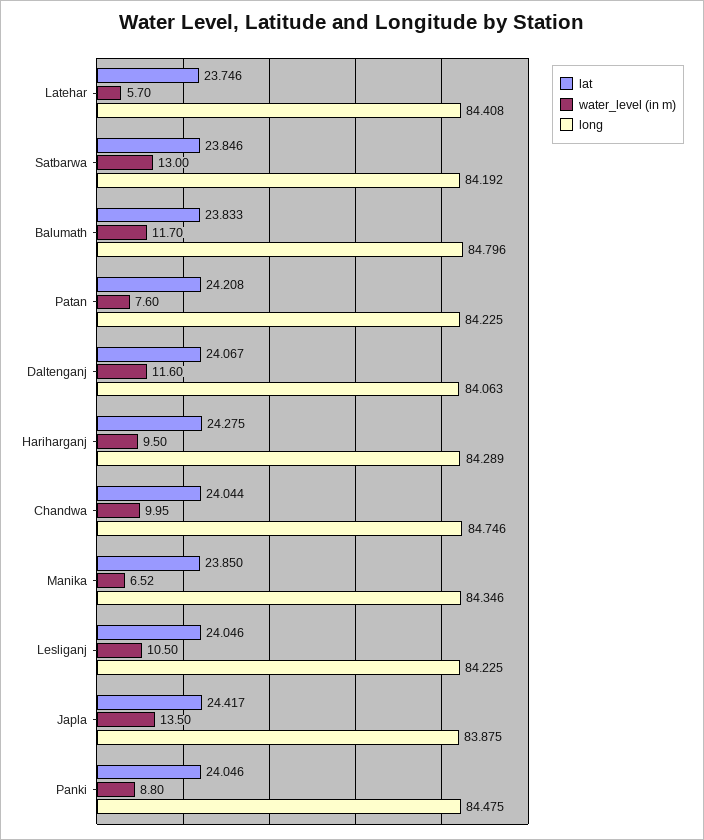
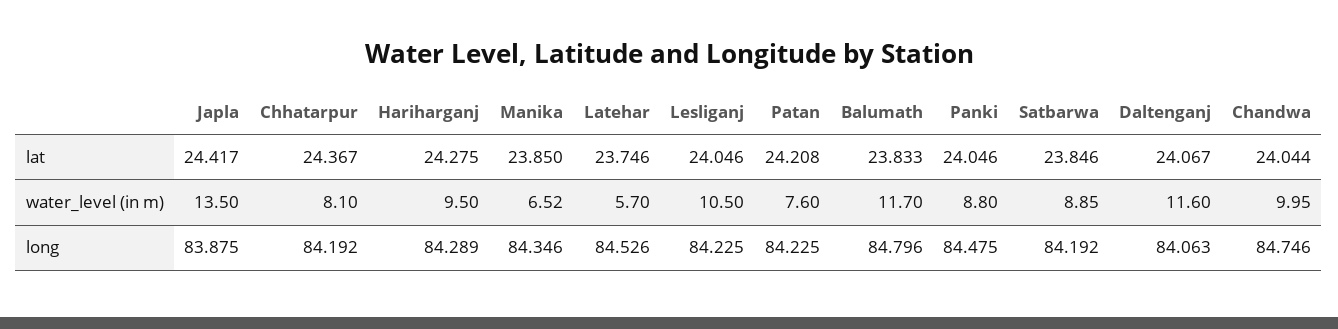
long, Latehar: 84.408 -> 84.526
water_level (in m), Satbarwa: 13 -> 8.85
lat, Chhatarpur: none -> 24.367
water_level (in m), Chhatarpur: none -> 8.1
long, Chhatarpur: none -> 84.192

